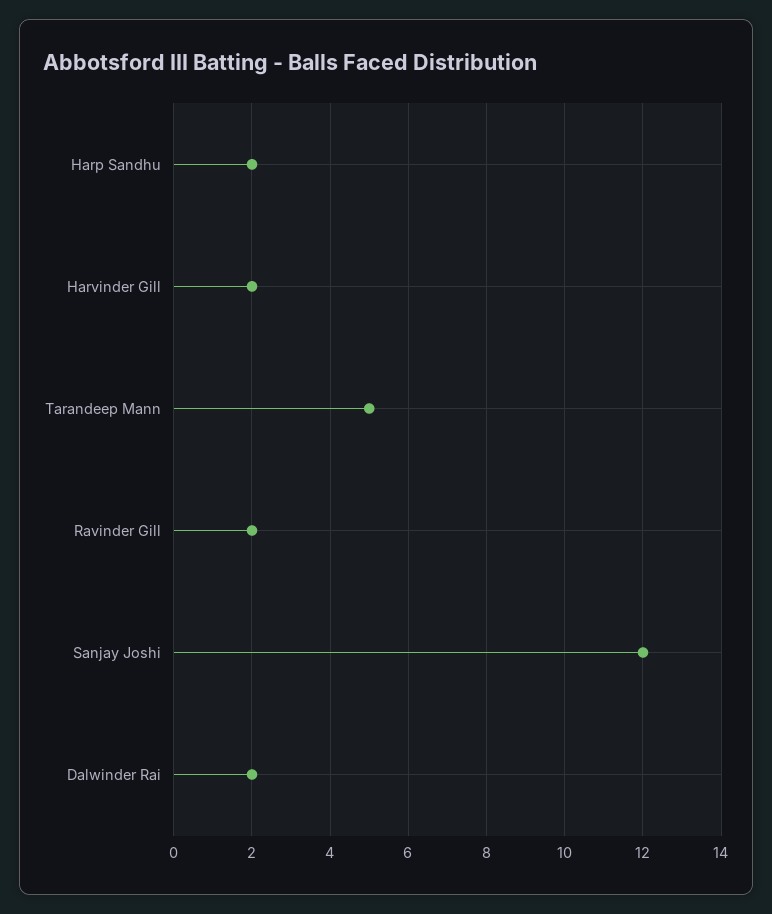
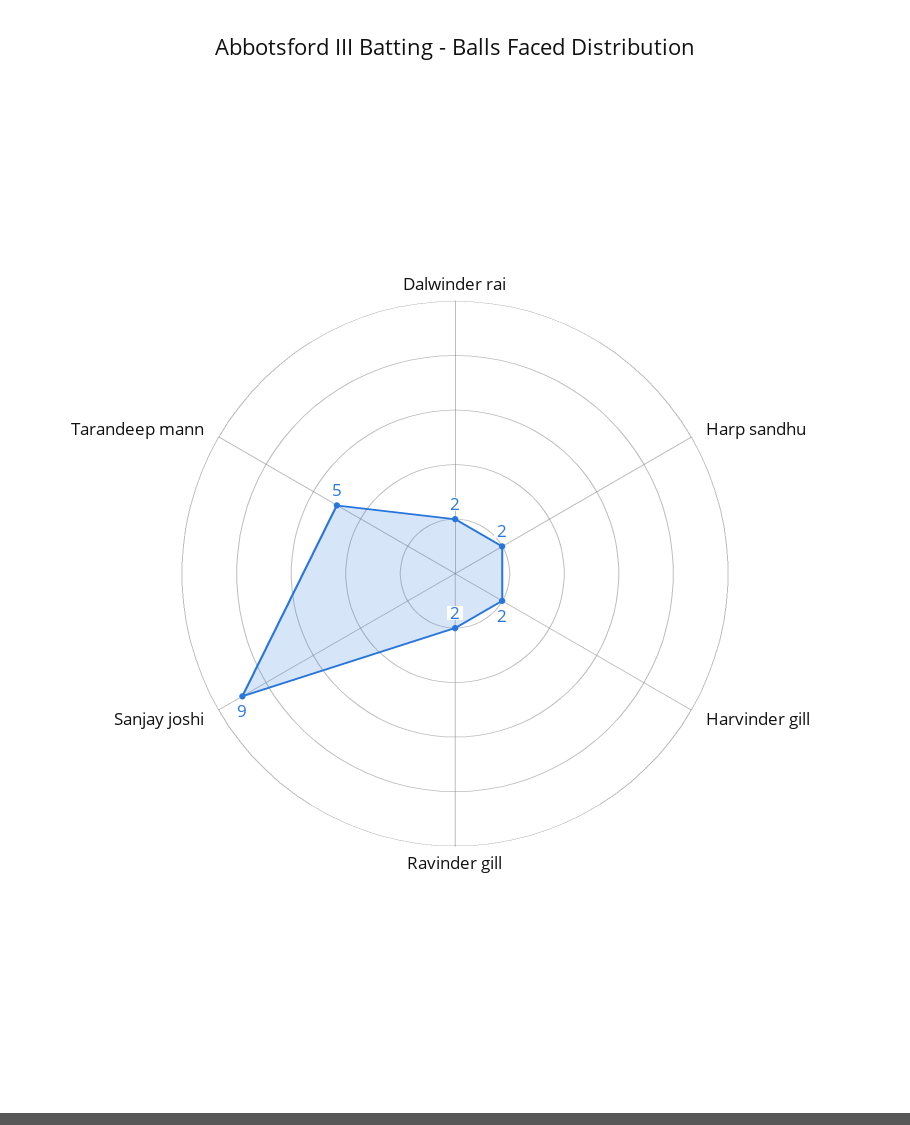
Sanjay Joshi: 12 -> 9

